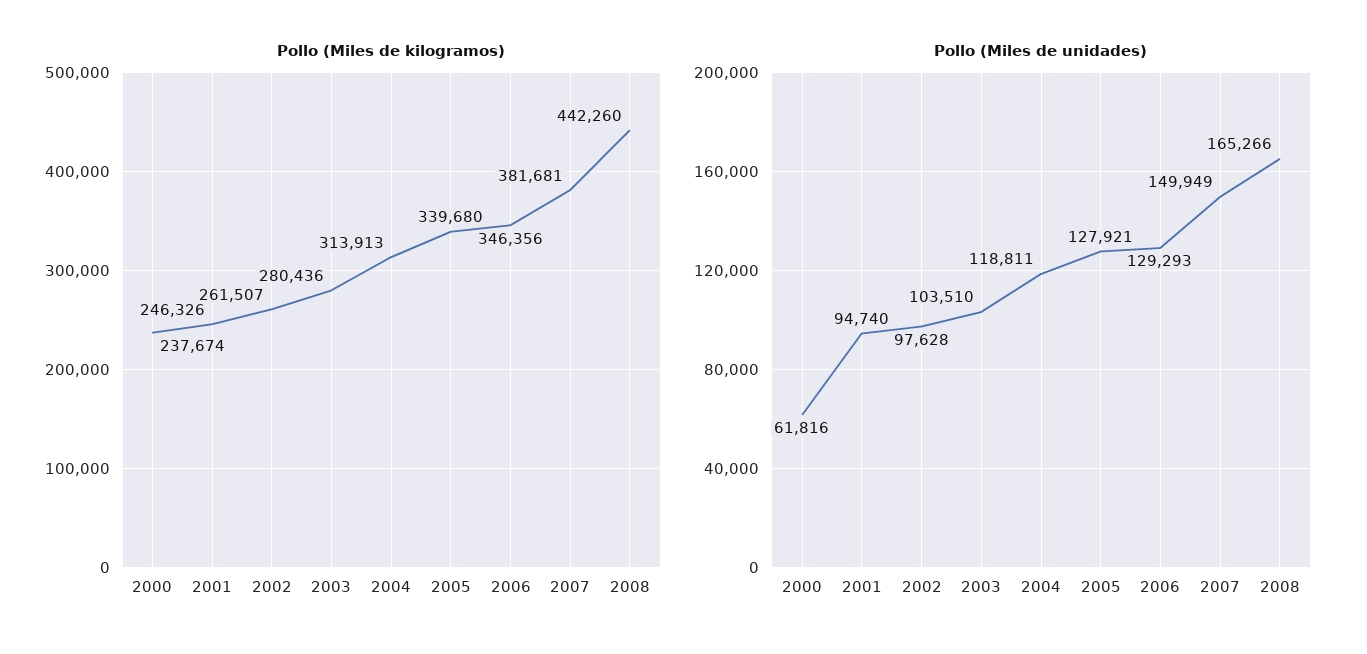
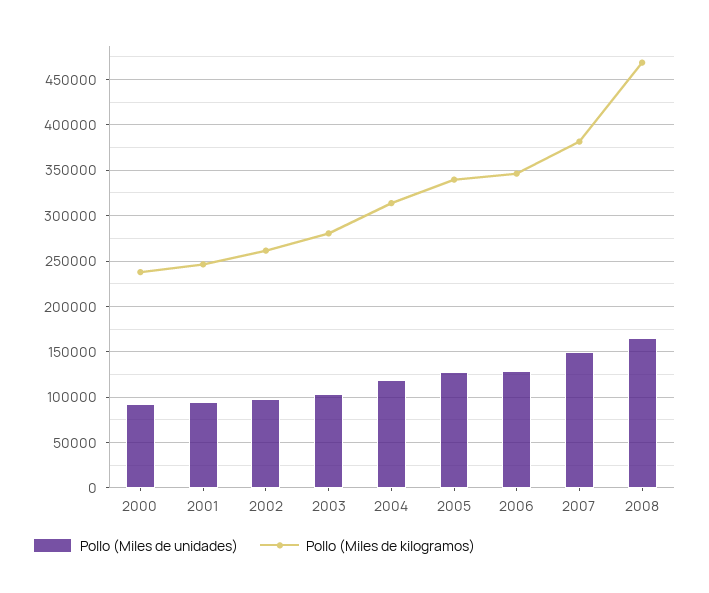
Pollo (Miles de kilogramos), 2008: 442260 -> 470000
Pollo (Miles de unidades), 2000: 61816 -> 90000

